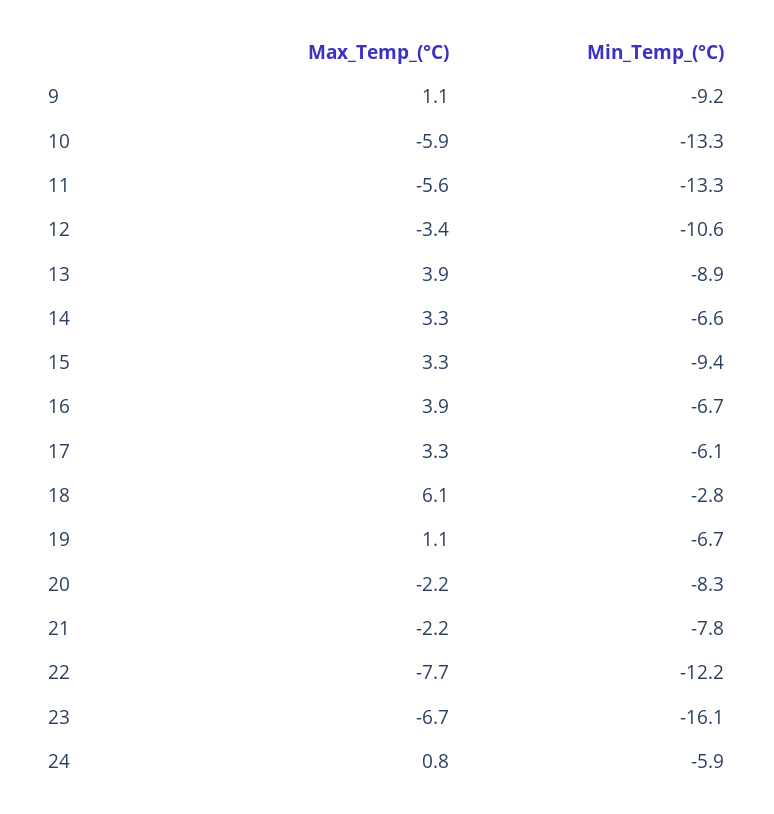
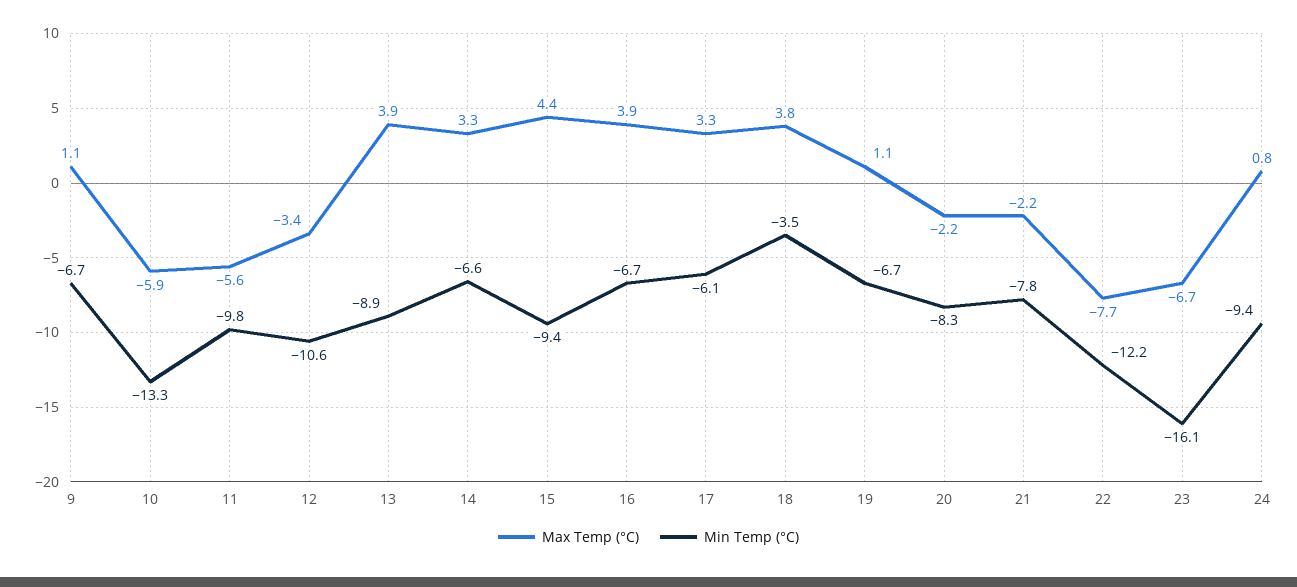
Min_Temp_(°C), 9: -9.2 -> -6.7
Min_Temp_(°C), 11: -13.3 -> -9.8
Max_Temp_(°C), 15: 3.3 -> 4.4
Max_Temp_(°C), 18: 6.1 -> 3.8
Min_Temp_(°C), 18: -2.8 -> -3.5
Min_Temp_(°C), 24: -5.9 -> -9.4

